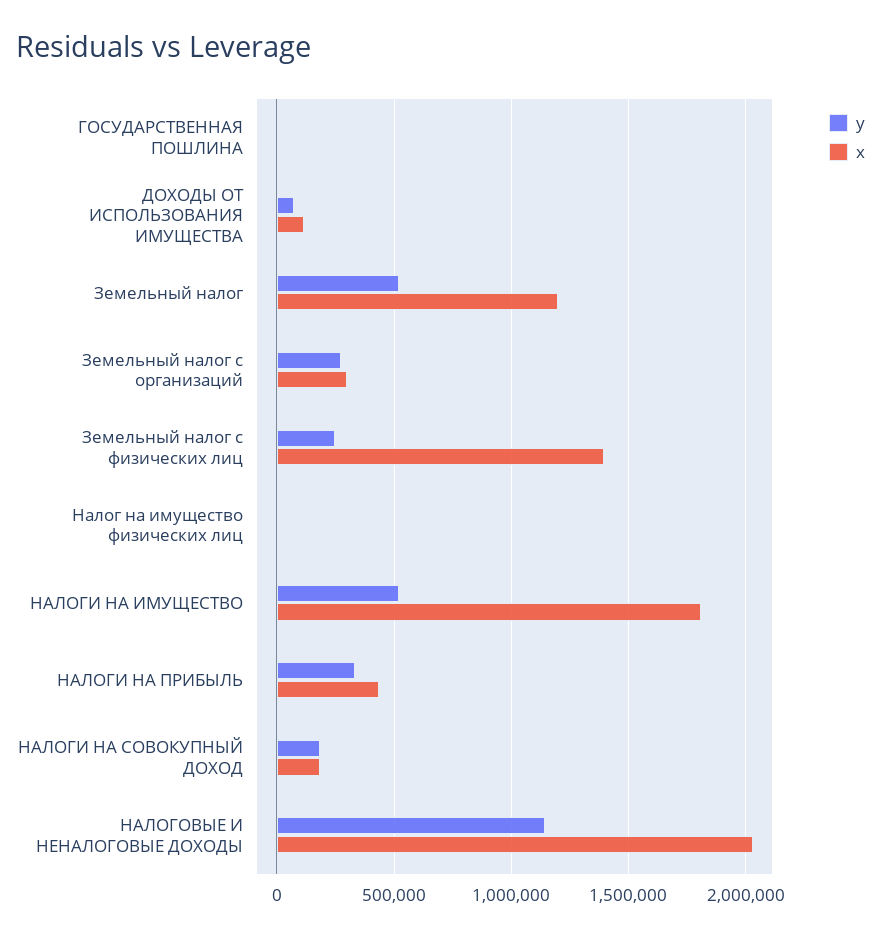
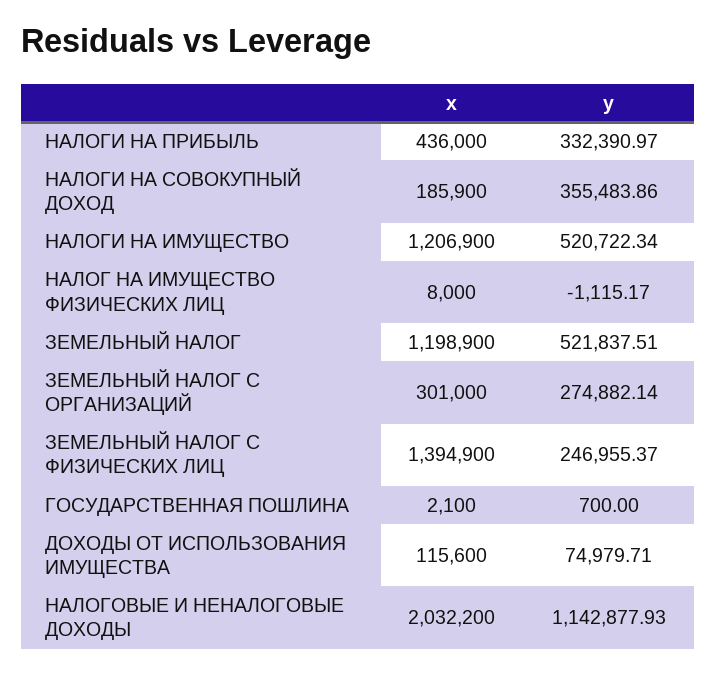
x, НАЛОГИ НА ИМУЩЕСТВО: 1800000 -> 1206900
y, НАЛОГИ НА СОВОКУПНЫЙ ДОХОД: 200000 -> 355483.86

